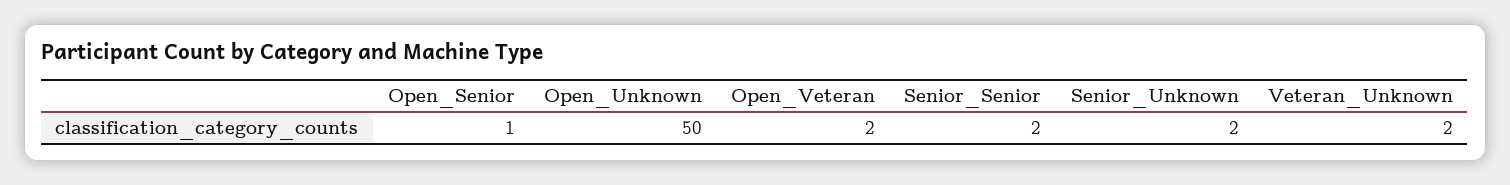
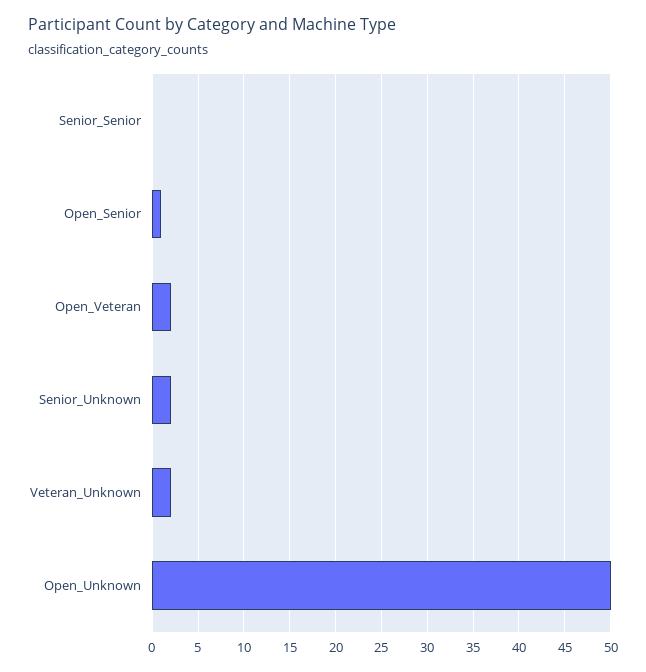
Senior_Senior: 2 -> 0

